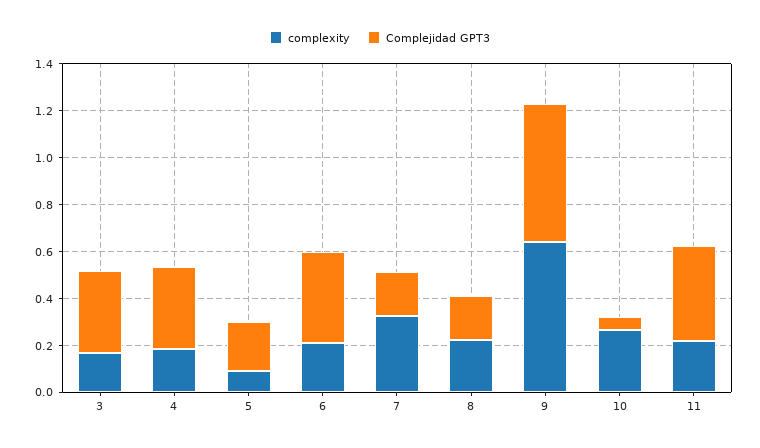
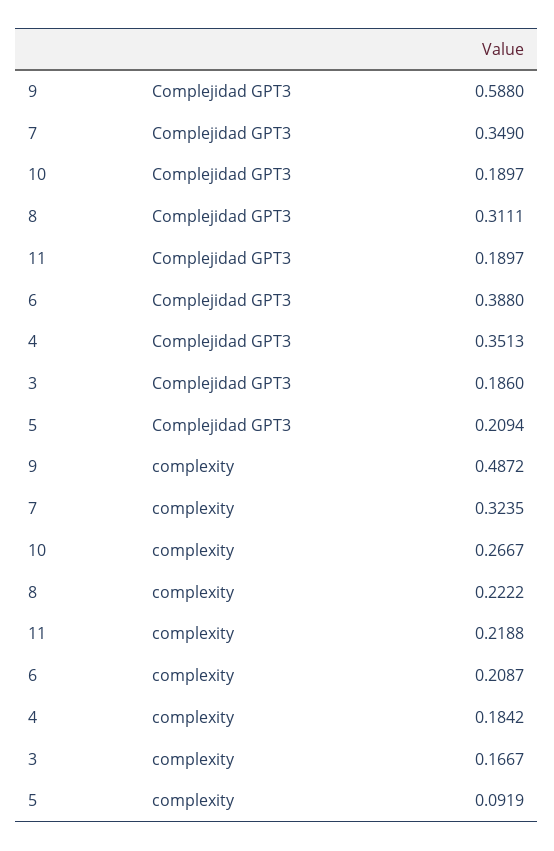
Complejidad GPT3, 3: 0.35 -> 0.186
Complejidad GPT3, 7: 0.2 -> 0.349
Complejidad GPT3, 8: 0.2 -> 0.3111
complexity, 9: 0.65 -> 0.4872
Complejidad GPT3, 10: 0.05 -> 0.1897
Complejidad GPT3, 11: 0.4 -> 0.1897

